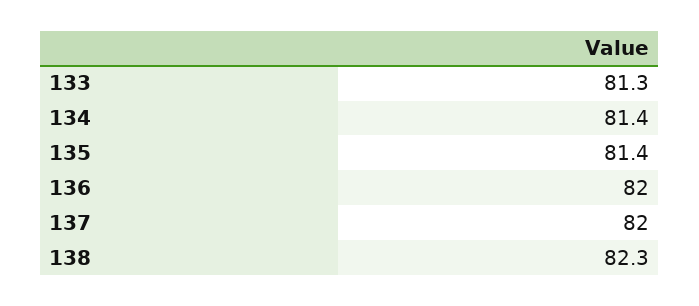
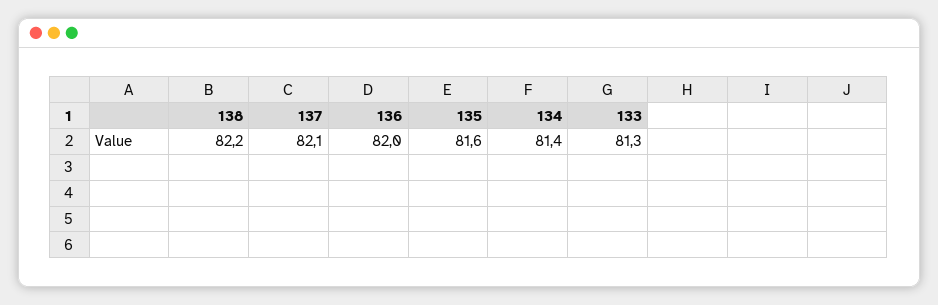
135: 81.4 -> 81.6
137: 82 -> 82.1
138: 82.3 -> 82.2

